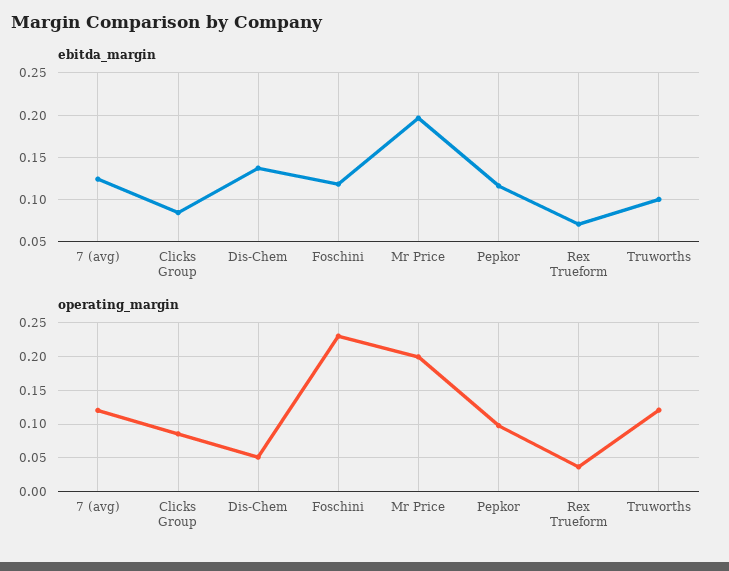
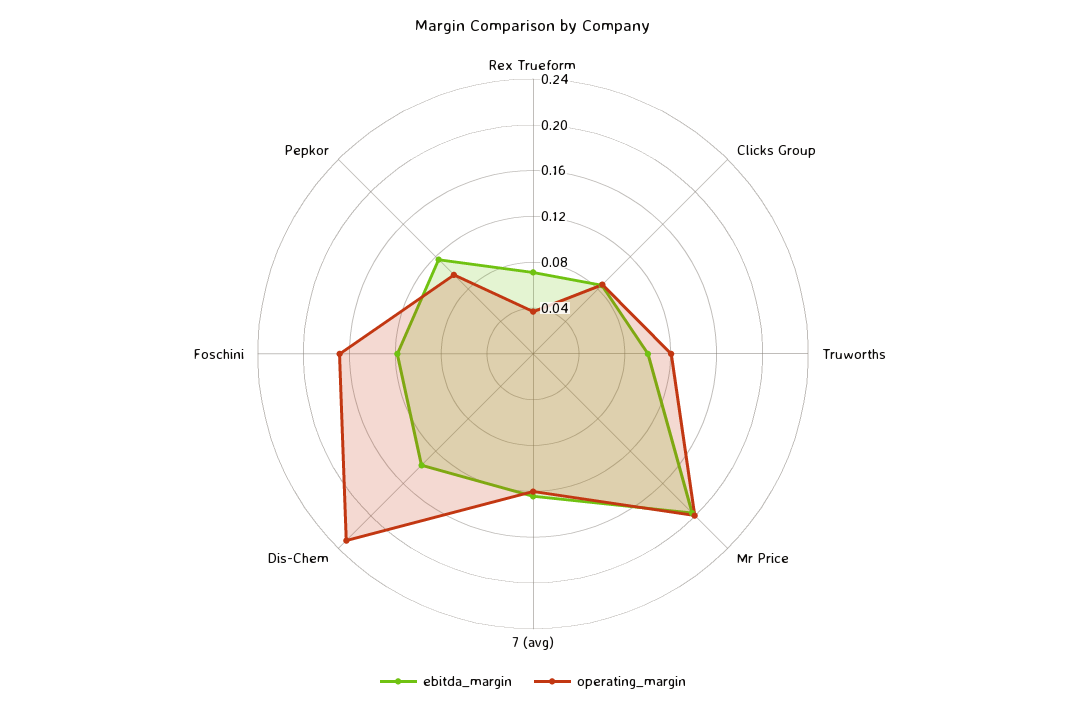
operating_margin, Dis-Chem: 0.05 -> 0.23
operating_margin, Foschini: 0.23 -> 0.17

